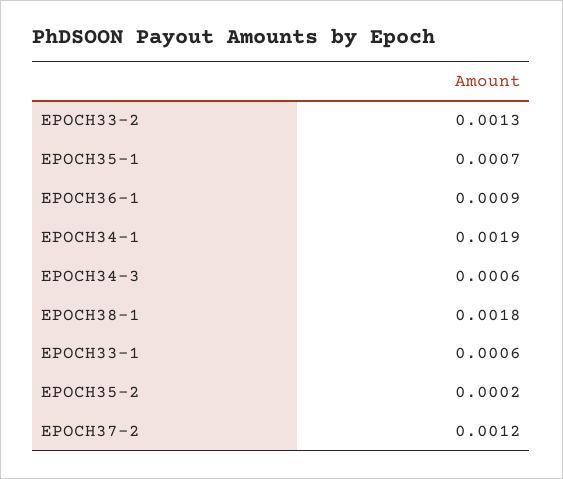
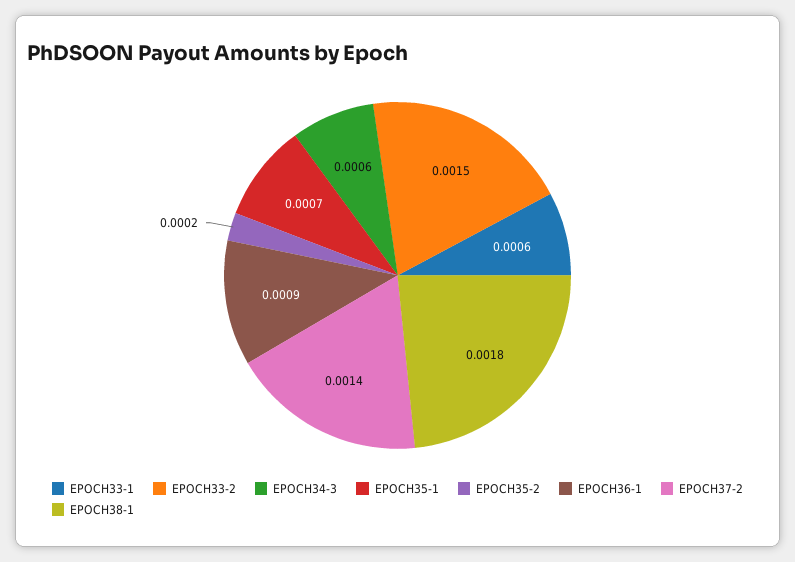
EPOCH33-2: 0.0013 -> 0.0015
EPOCH34-1: 0.0019 -> none
EPOCH37-2: 0.0012 -> 0.0014

